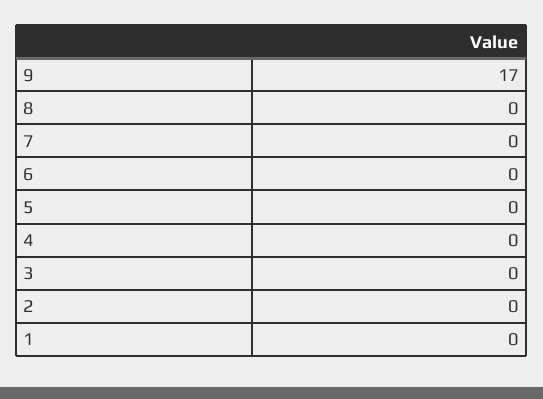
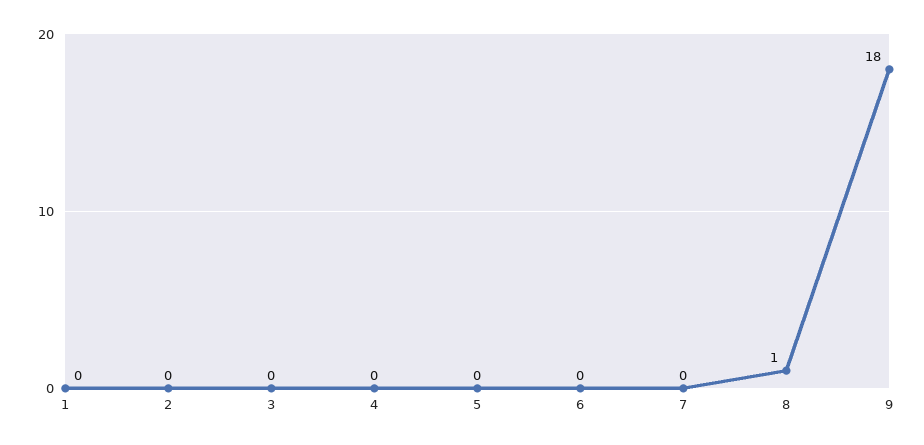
9: 17 -> 18
8: 0 -> 1

